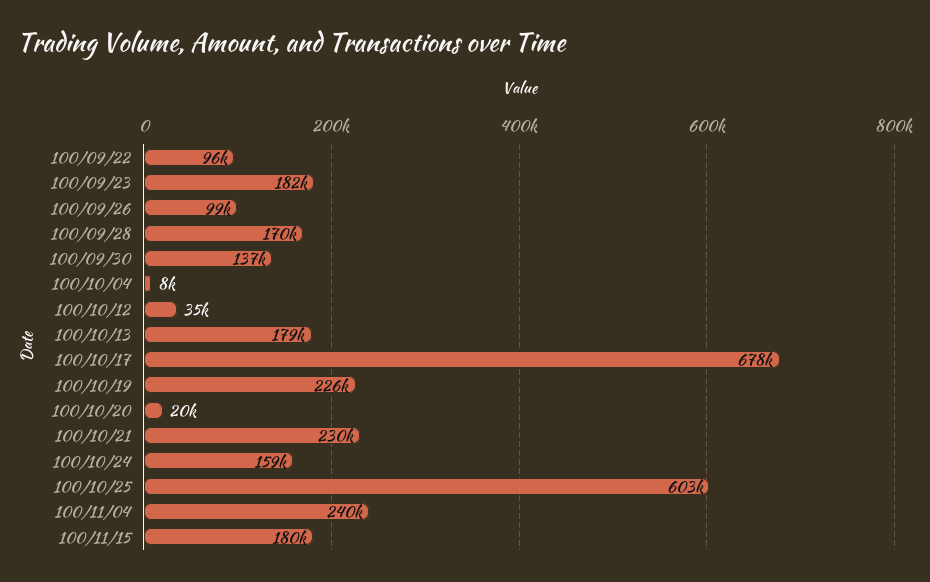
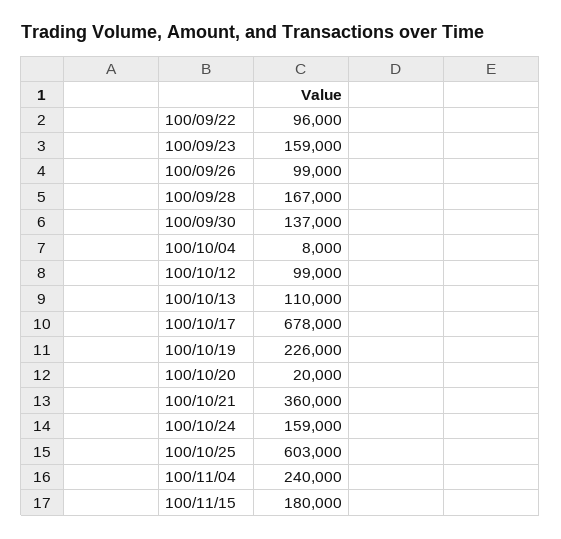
100/09/23: 182000 -> 159000
100/09/28: 170000 -> 167000
100/10/12: 35000 -> 99000
100/10/13: 179000 -> 110000
100/10/21: 230000 -> 360000

